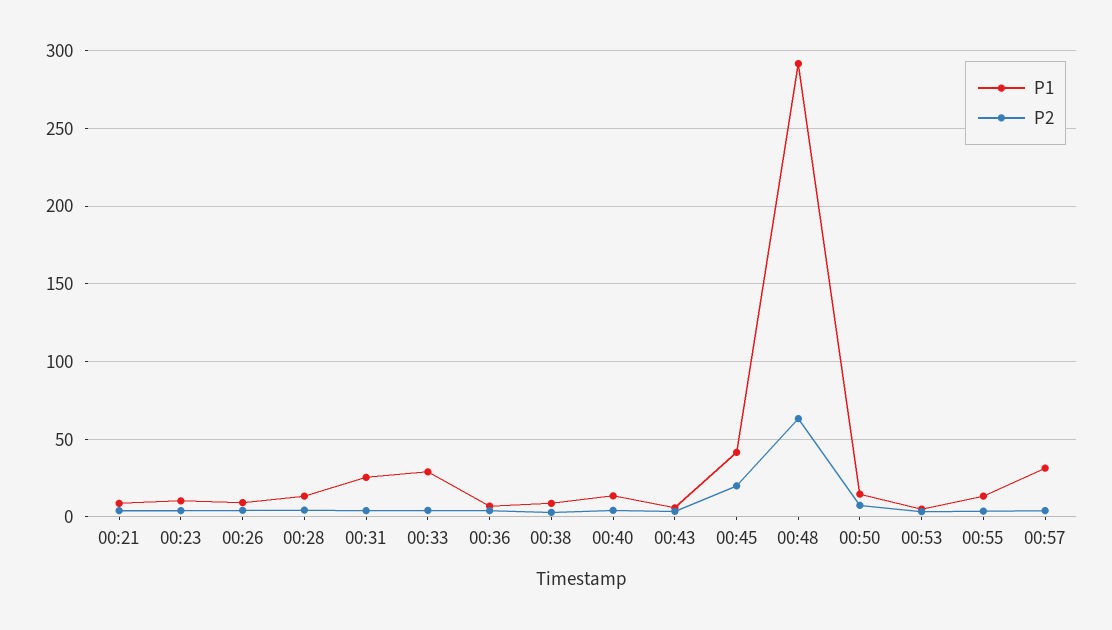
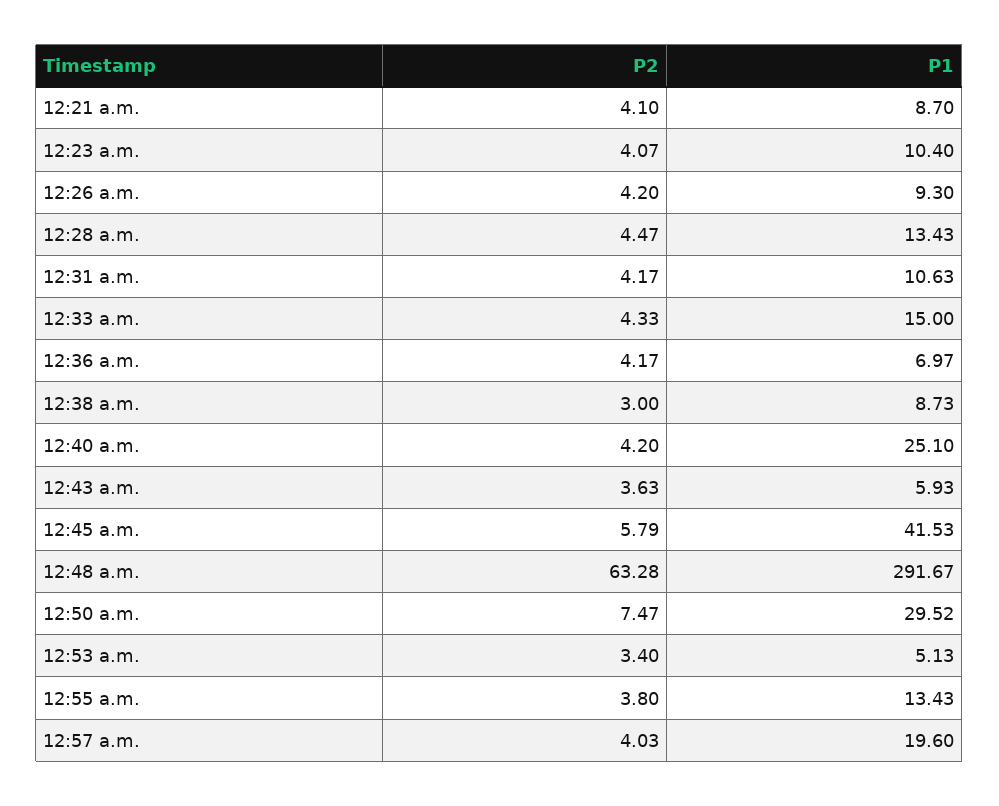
P1, 00:31: 25 -> 10.63
P1, 00:33: 30 -> 15
P1, 00:40: 15 -> 25.1
P2, 00:45: 20 -> 5.79
P1, 00:50: 15 -> 29.52
P1, 00:57: 30 -> 19.6

